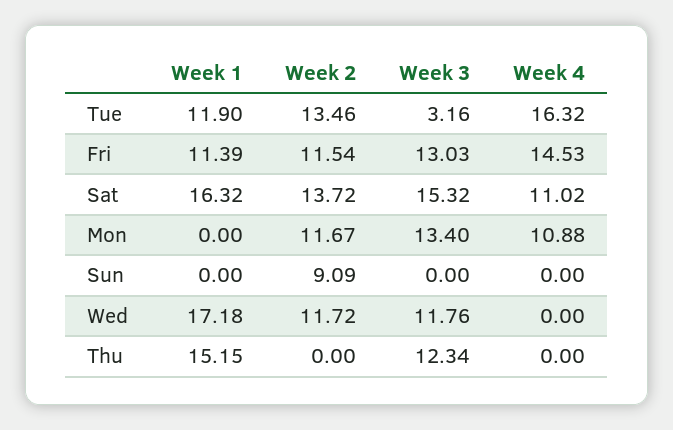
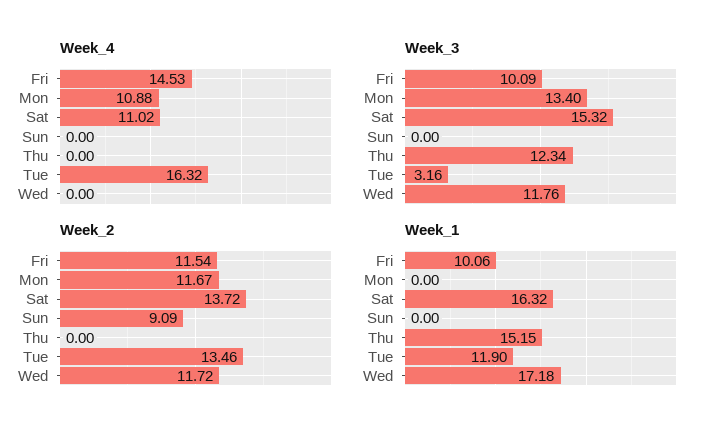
Week 1, Fri: 11.39 -> 10.06
Week 3, Fri: 13.03 -> 10.09

